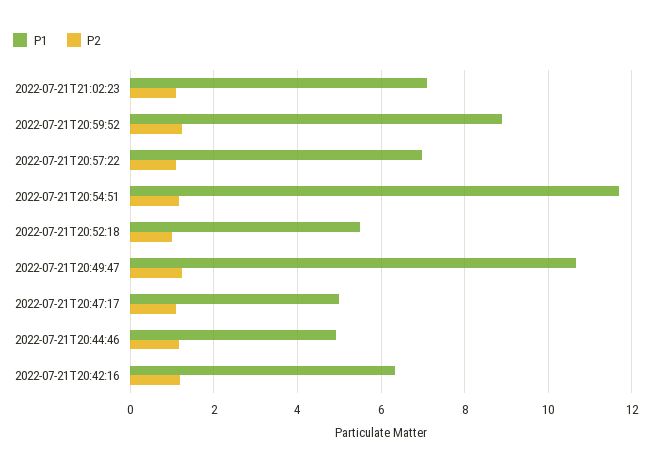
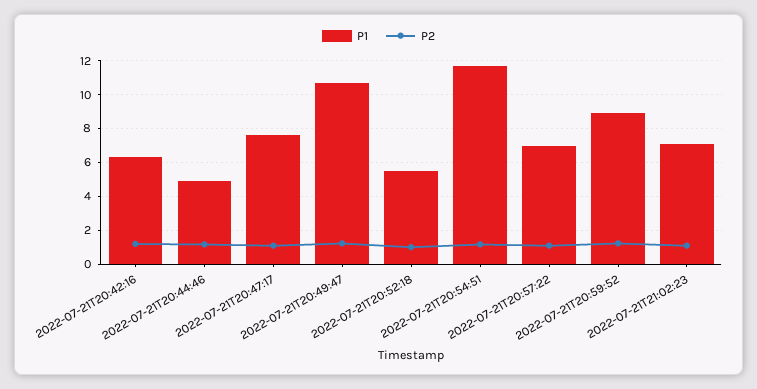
P1, 2022-07-21T20:47:17: 5 -> 7.5

